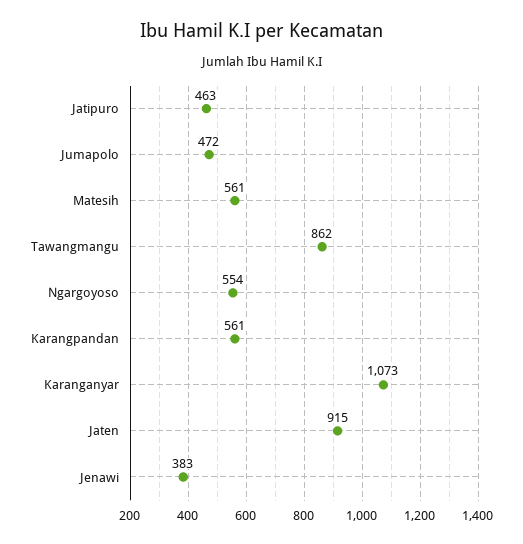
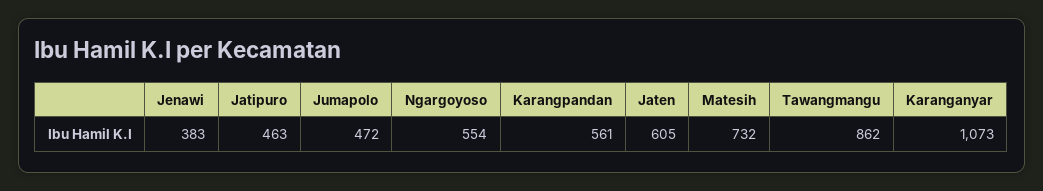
Matesih: 561 -> 732
Jaten: 915 -> 605

